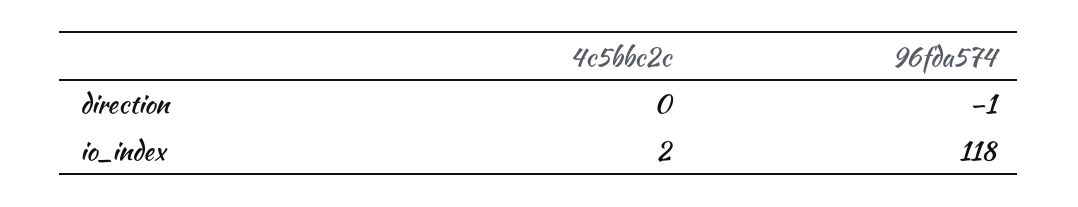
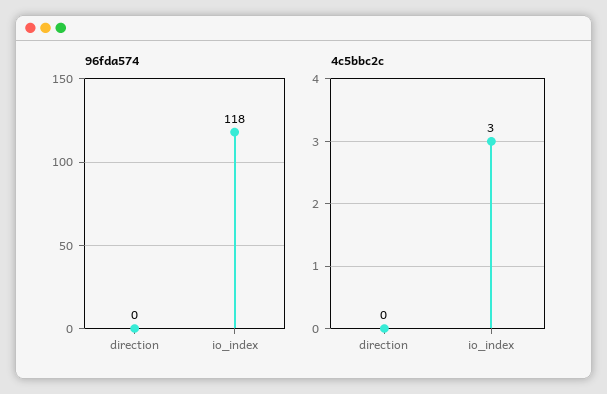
96fda574, direction: -1 -> 0
4c5bbc2c, io_index: 2 -> 3

